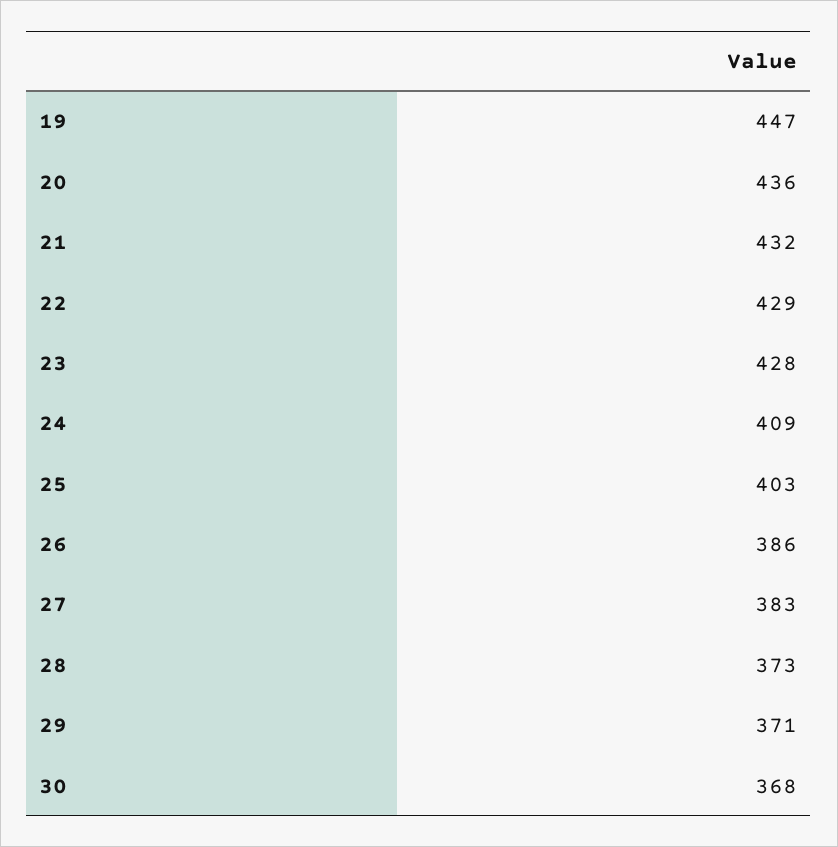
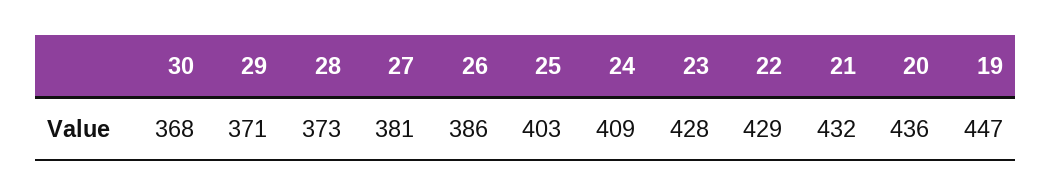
27: 383 -> 381

